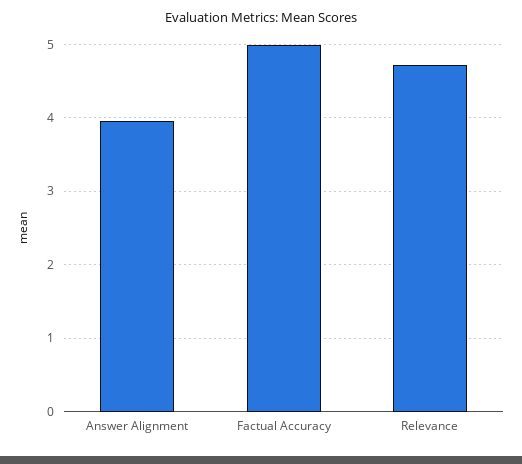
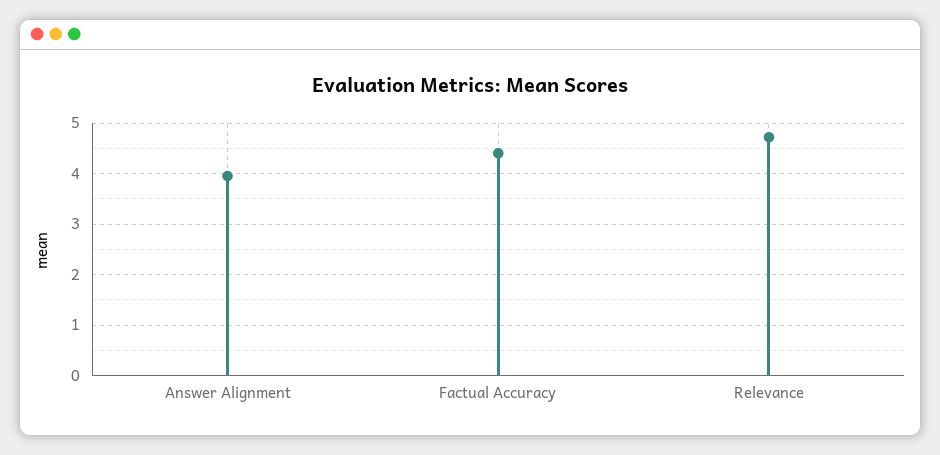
Factual Accuracy: 5 -> 4.4

